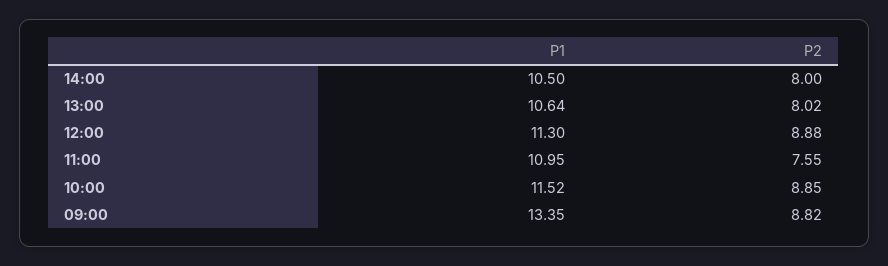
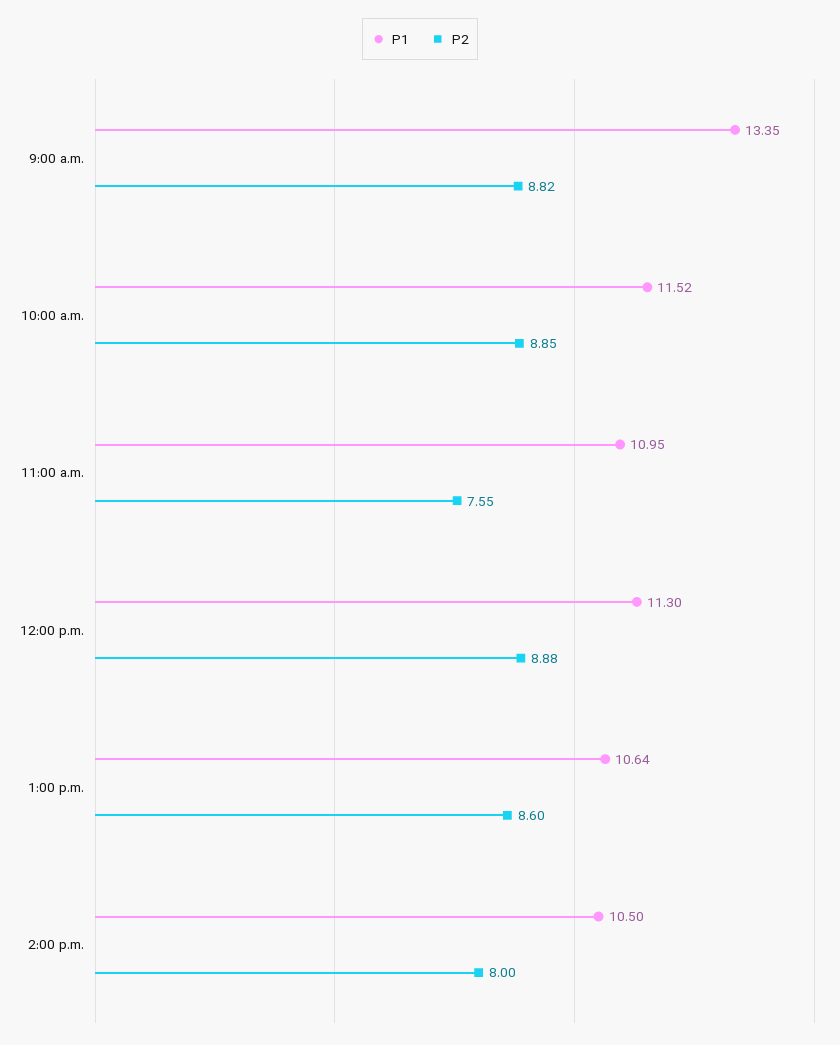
P2, 13:00: 8.02 -> 8.6

